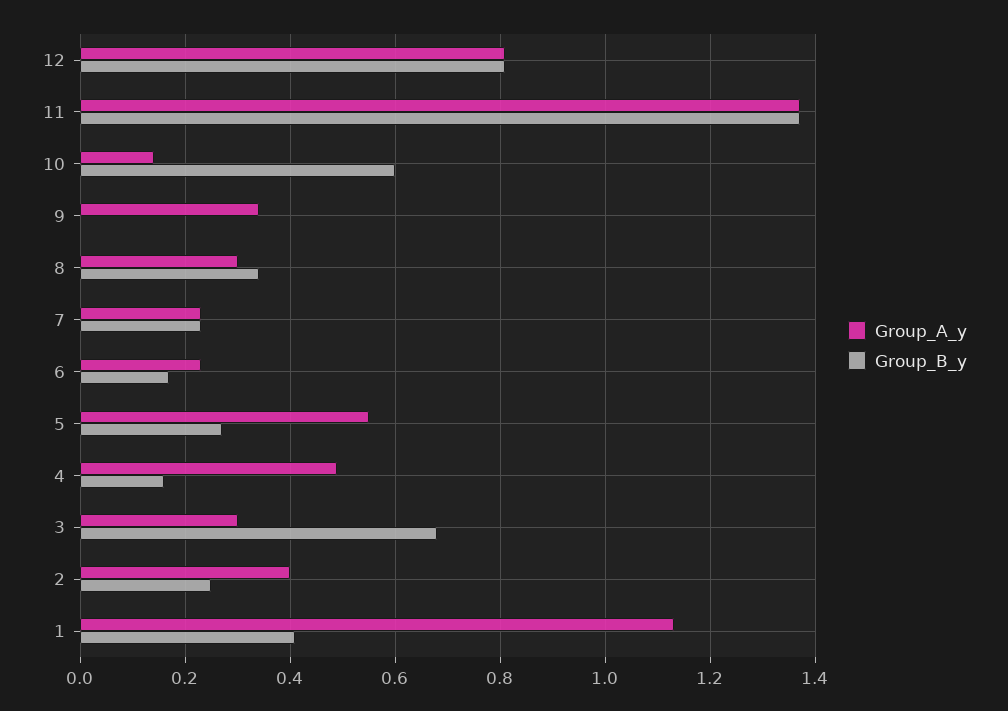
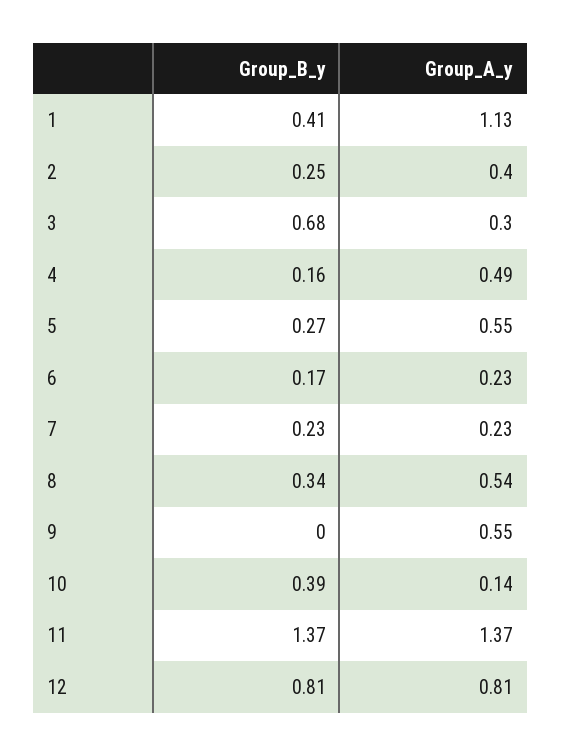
Group_B_y, 10: 0.6 -> 0.39
Group_A_y, 9: 0.35 -> 0.55
Group_A_y, 8: 0.3 -> 0.54

